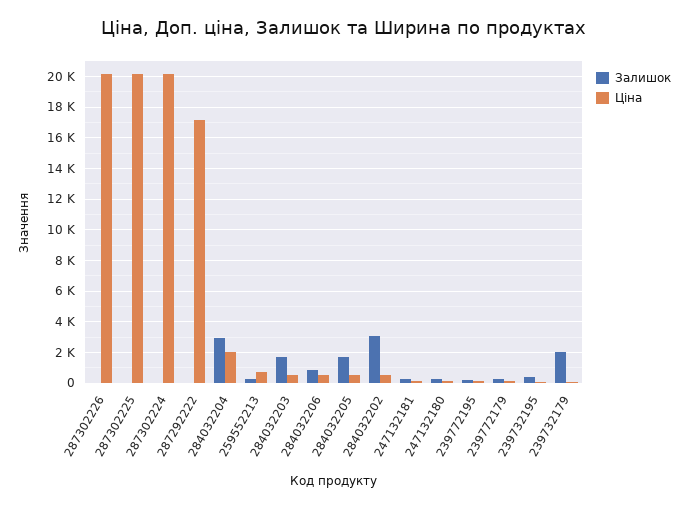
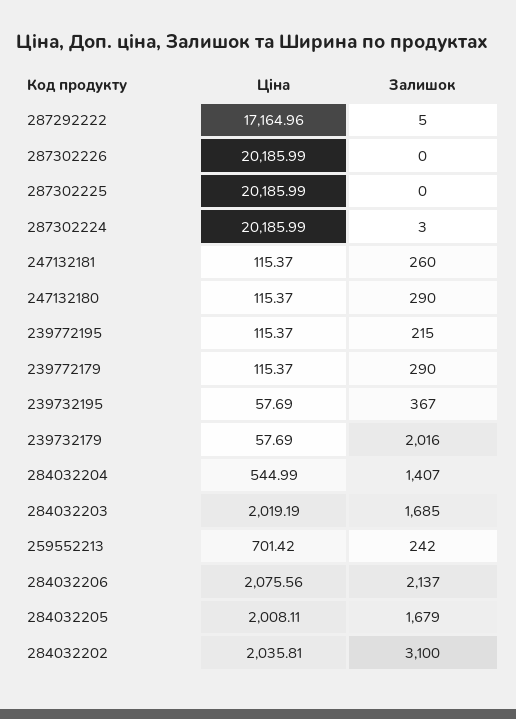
Залишок, 284032204: 3000 -> 1407
Ціна, 284032204: 2000 -> 544.99
Ціна, 284032203: 500 -> 2019.19
Залишок, 284032206: 1000 -> 2137
Ціна, 284032206: 500 -> 2075.56
Ціна, 284032205: 500 -> 2008.11
Ціна, 284032202: 500 -> 2035.81

